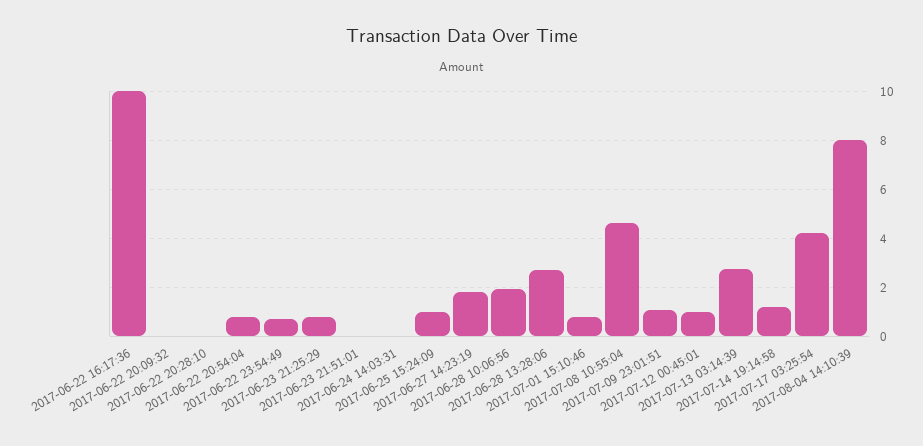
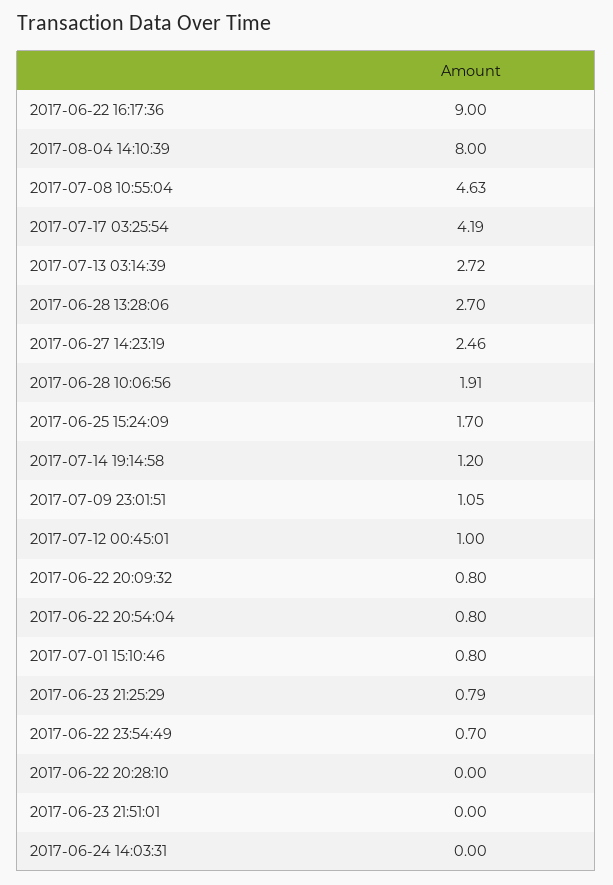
2017-06-22 16:17:36: 10 -> 9
2017-06-22 20:09:32: 0 -> 0.8
2017-06-25 15:24:09: 1 -> 1.7
2017-06-27 14:23:19: 1.75 -> 2.46

